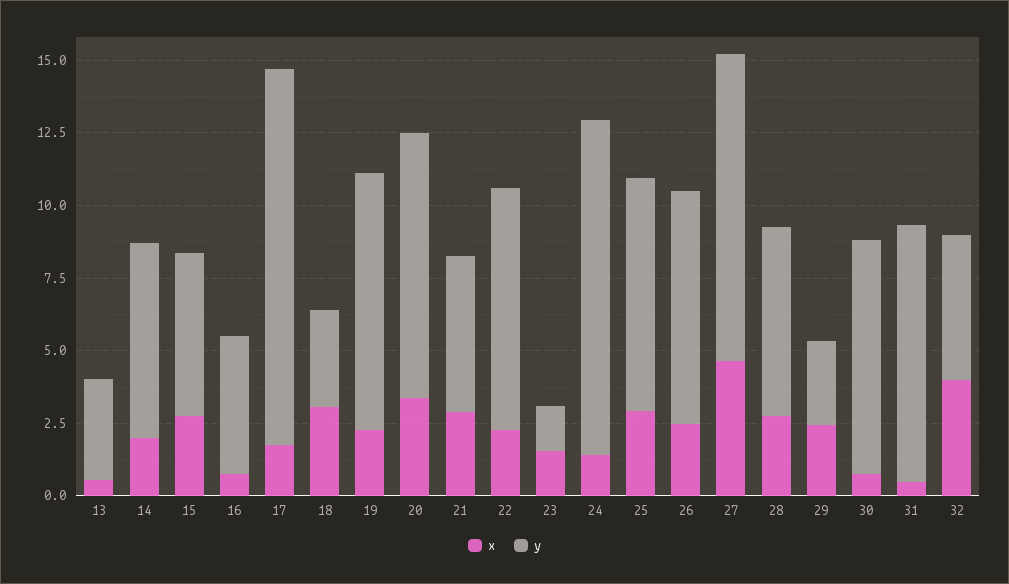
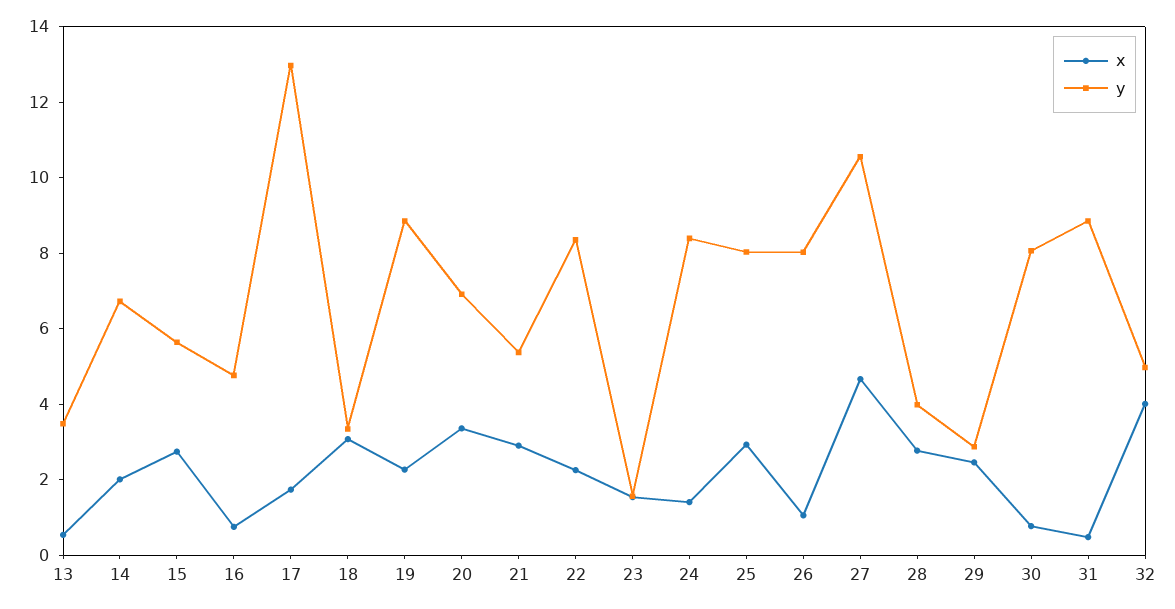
y, 20: 9 -> 7
y, 24: 11.5 -> 8.5
x, 26: 2.5 -> 1
y, 28: 6.5 -> 4

